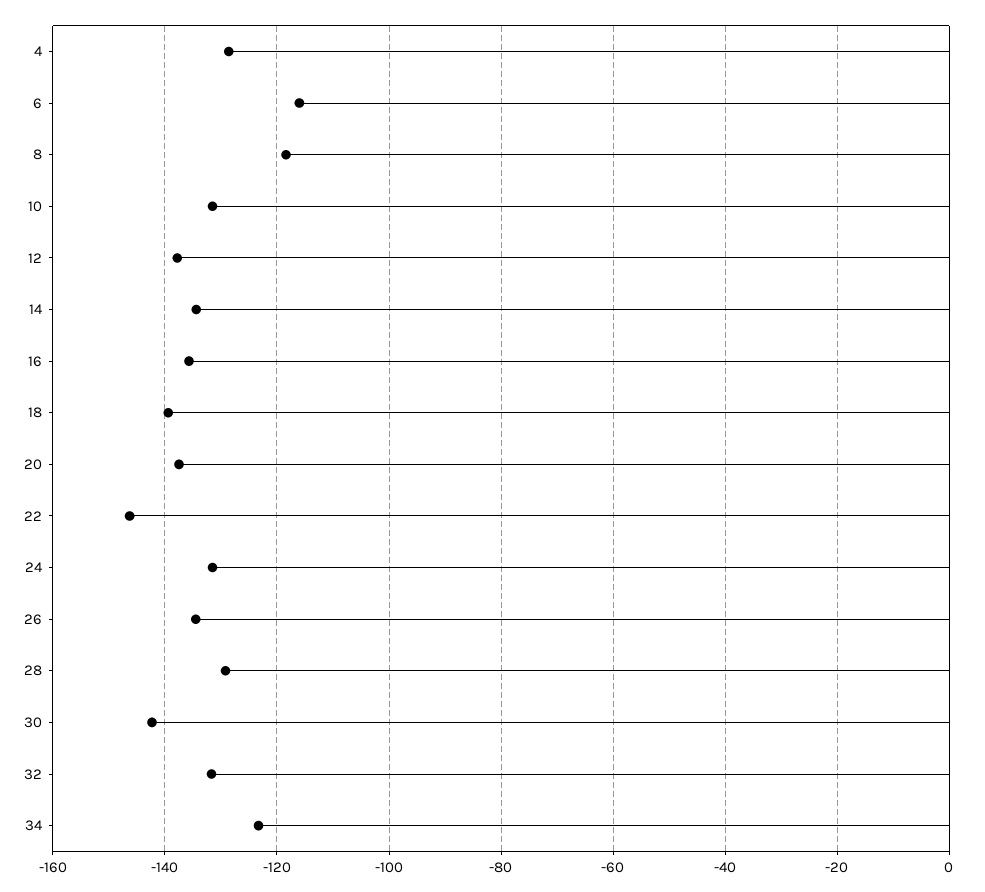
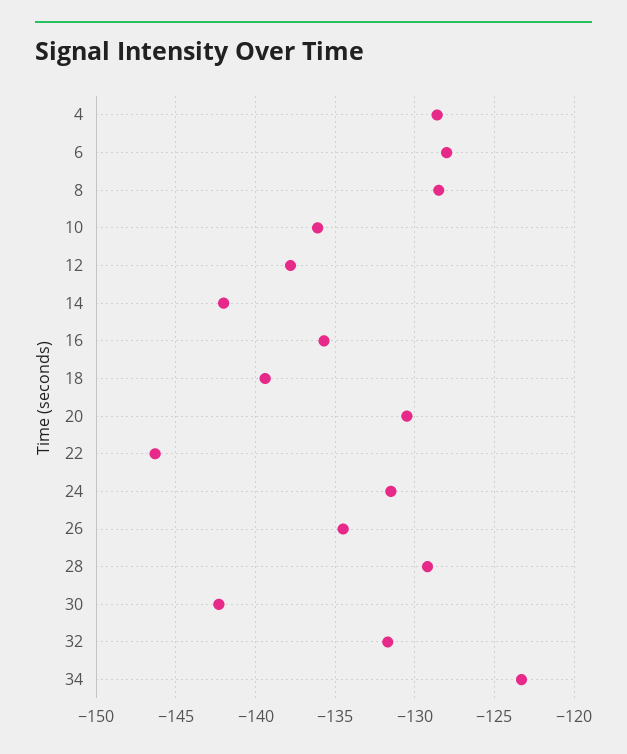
6: -116 -> -128
8: -118 -> -128.5
10: -132 -> -136
14: -134 -> -142
20: -138 -> -130.5

